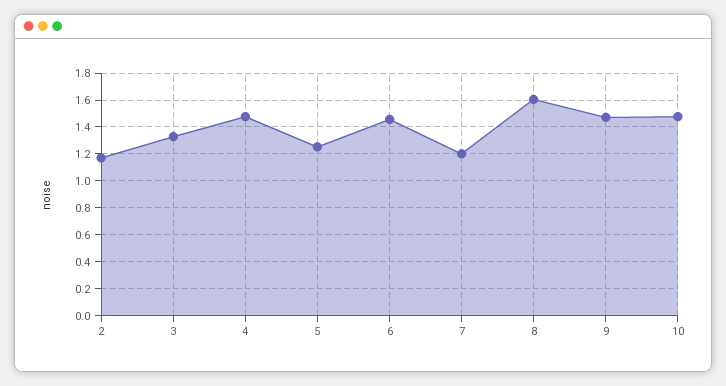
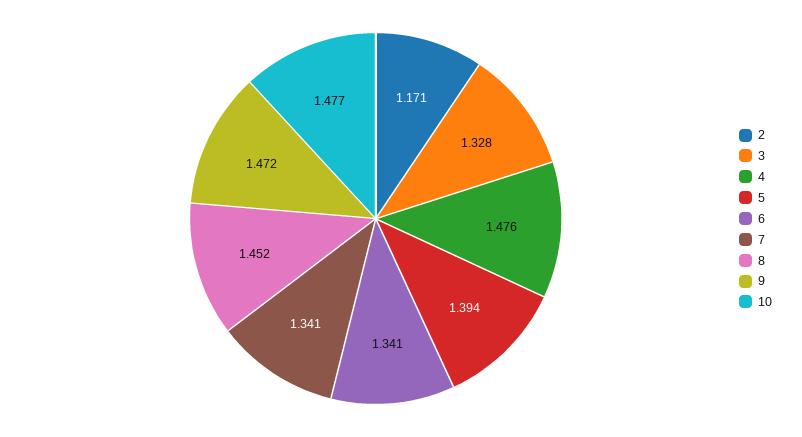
5: 1.25 -> 1.394
6: 1.45 -> 1.341
7: 1.2 -> 1.341
8: 1.6 -> 1.452

